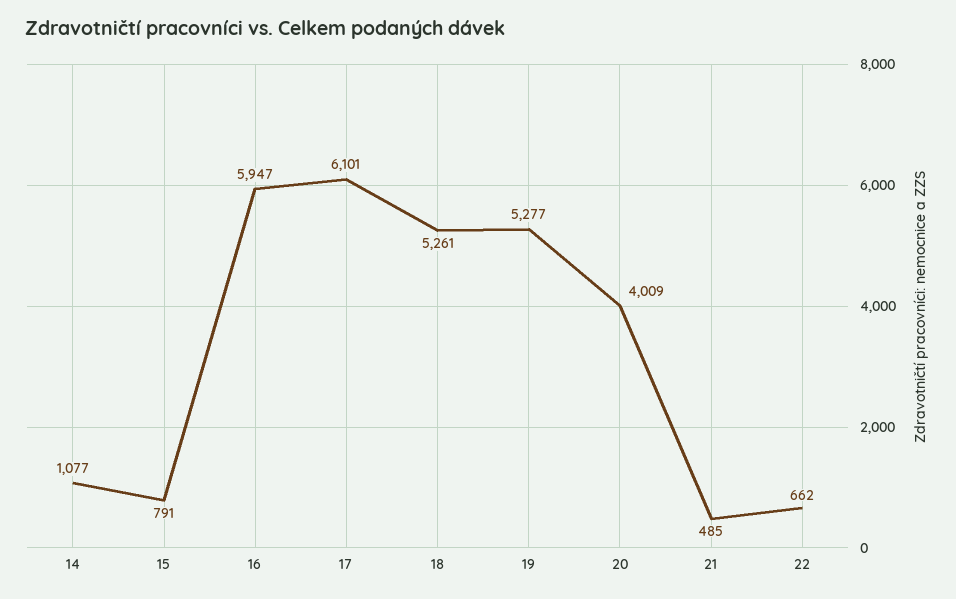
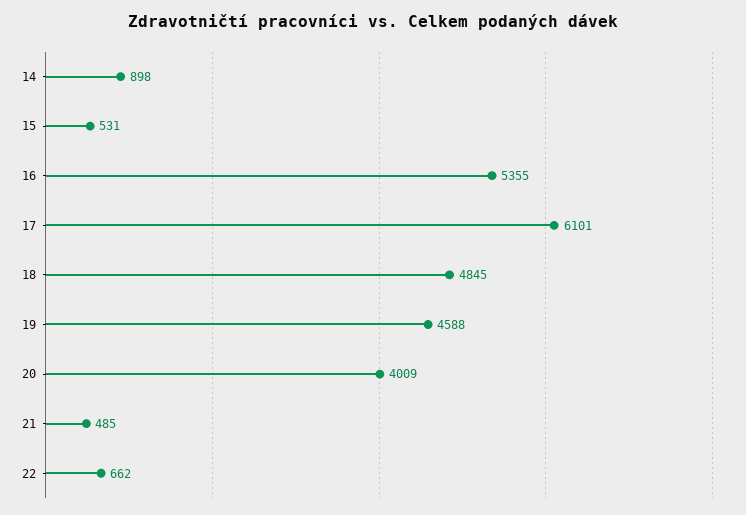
14: 1077 -> 898
15: 791 -> 531
16: 5947 -> 5355
18: 5261 -> 4845
19: 5277 -> 4588

